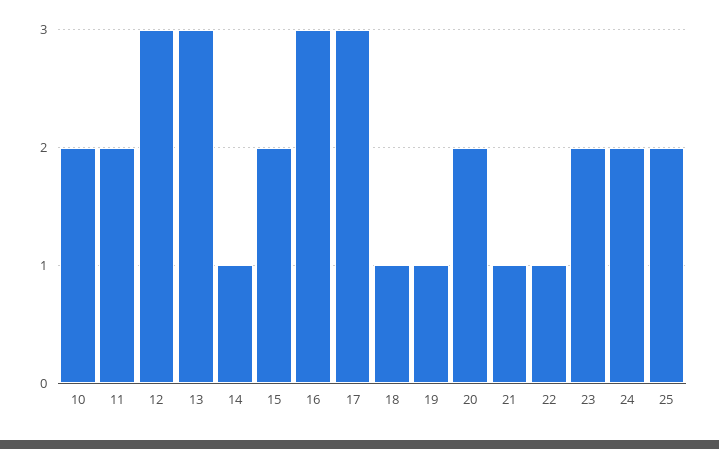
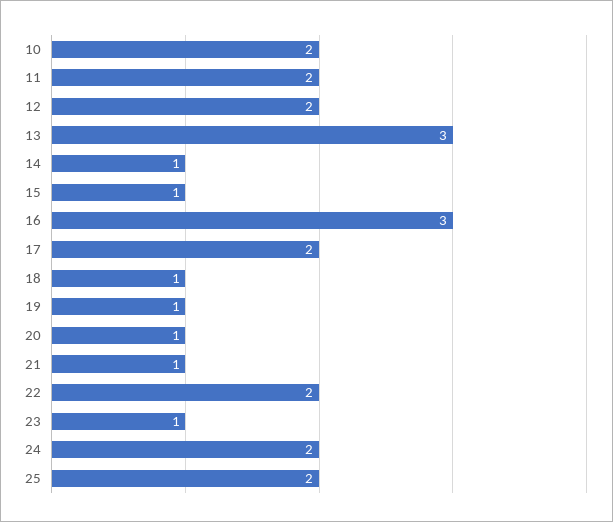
12: 3 -> 2
15: 2 -> 1
17: 3 -> 2
20: 2 -> 1
22: 1 -> 2
23: 2 -> 1

